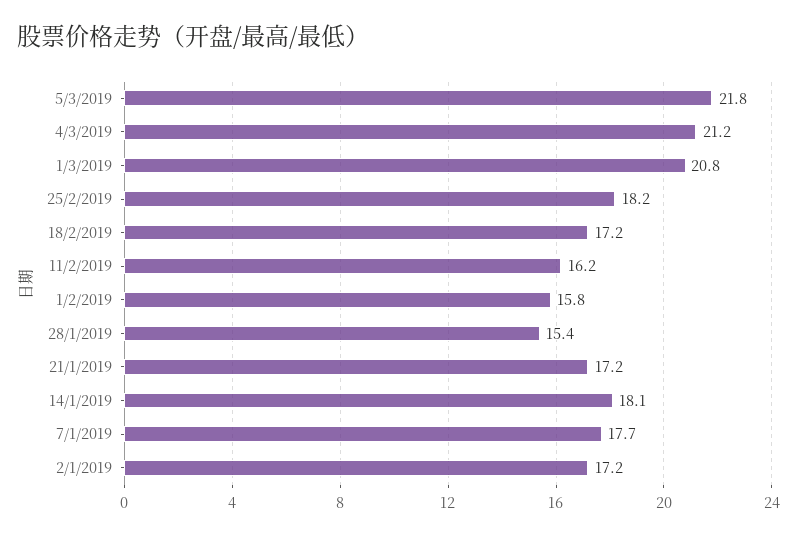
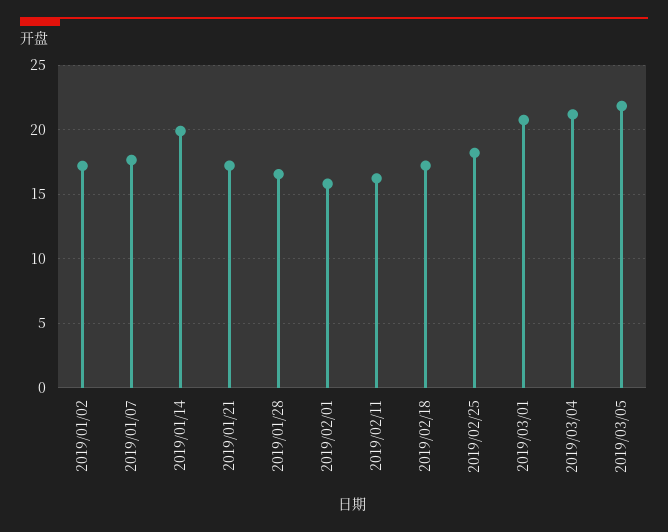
28/1/2019: 15.4 -> 16.5
14/1/2019: 18.1 -> 20

